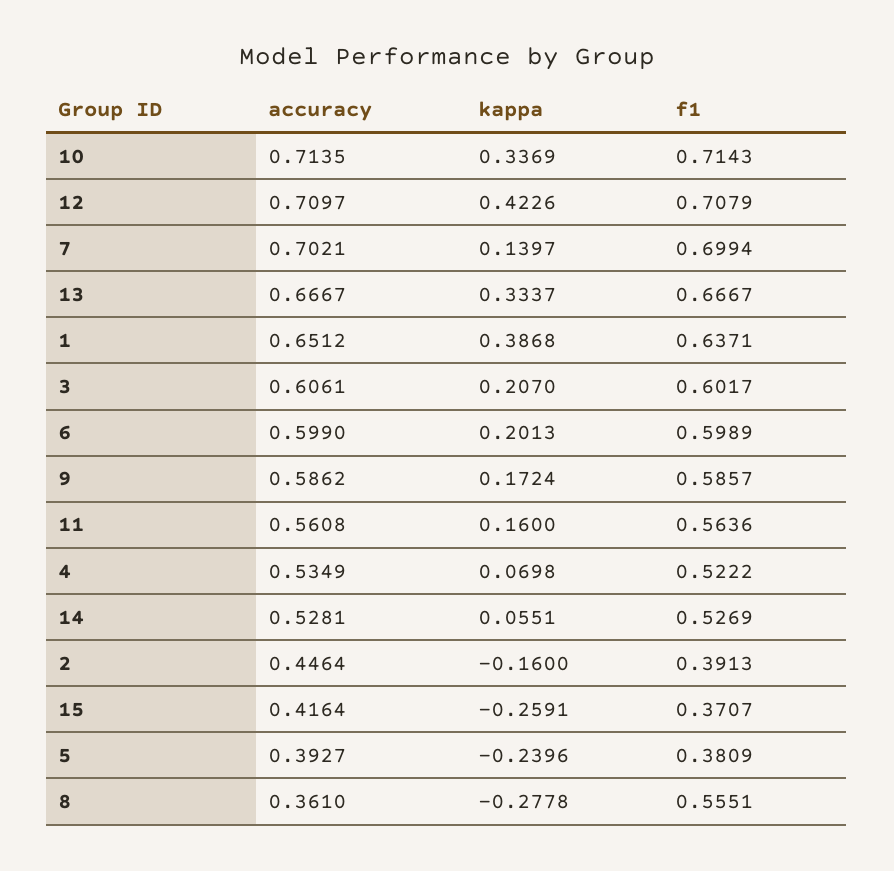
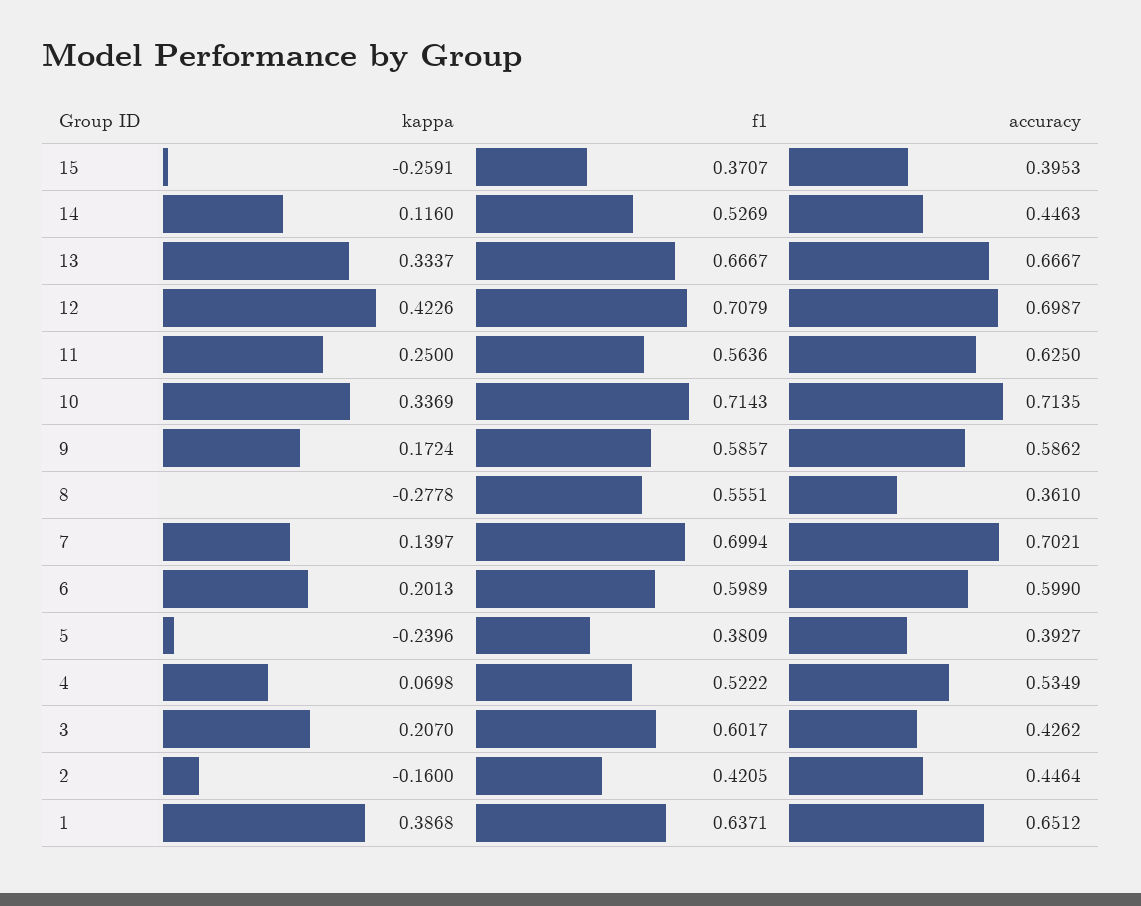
accuracy, 12: 0.7097 -> 0.6987
accuracy, 3: 0.6061 -> 0.4262
accuracy, 11: 0.5608 -> 0.625
kappa, 11: 0.16 -> 0.25
accuracy, 14: 0.5281 -> 0.4463
kappa, 14: 0.0551 -> 0.116
f1, 2: 0.3913 -> 0.4205
accuracy, 15: 0.4164 -> 0.3953

